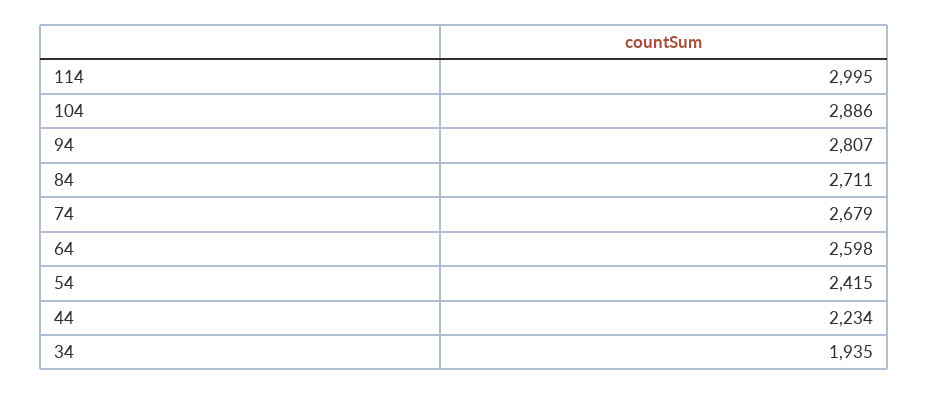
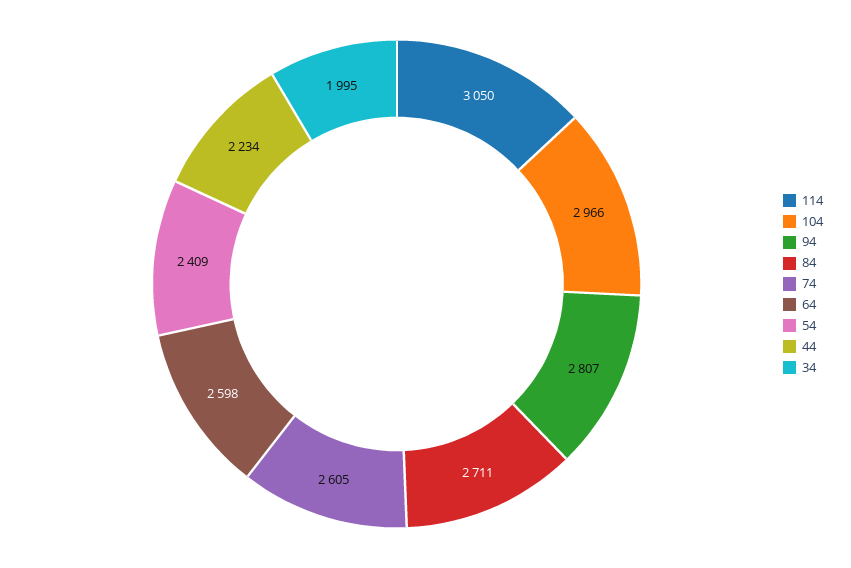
114: 2995 -> 3050
104: 2886 -> 2966
74: 2679 -> 2605
54: 2415 -> 2409
34: 1935 -> 1995

